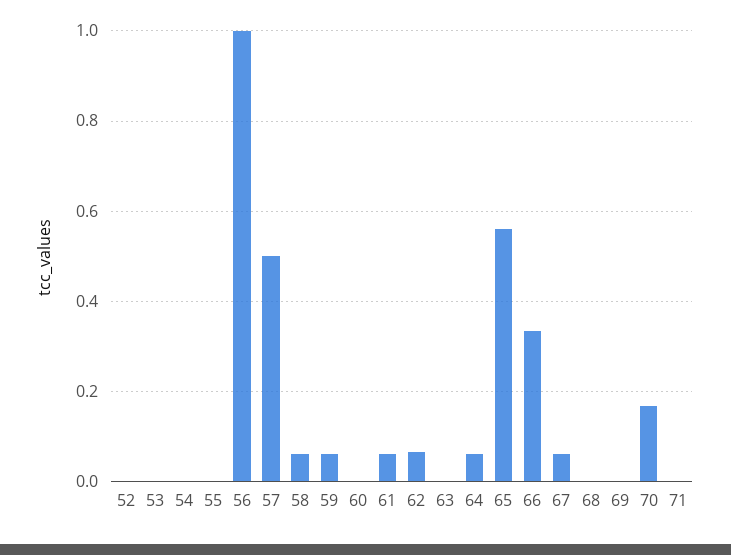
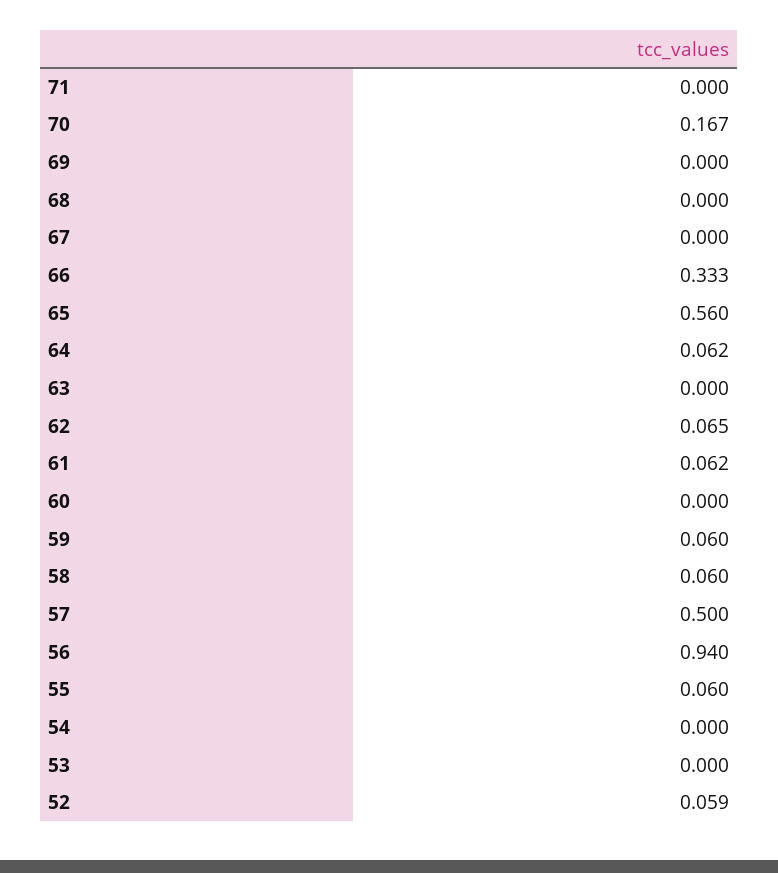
52: 0 -> 0.059
55: 0 -> 0.06
56: 1 -> 0.94
67: 0.06 -> 0

